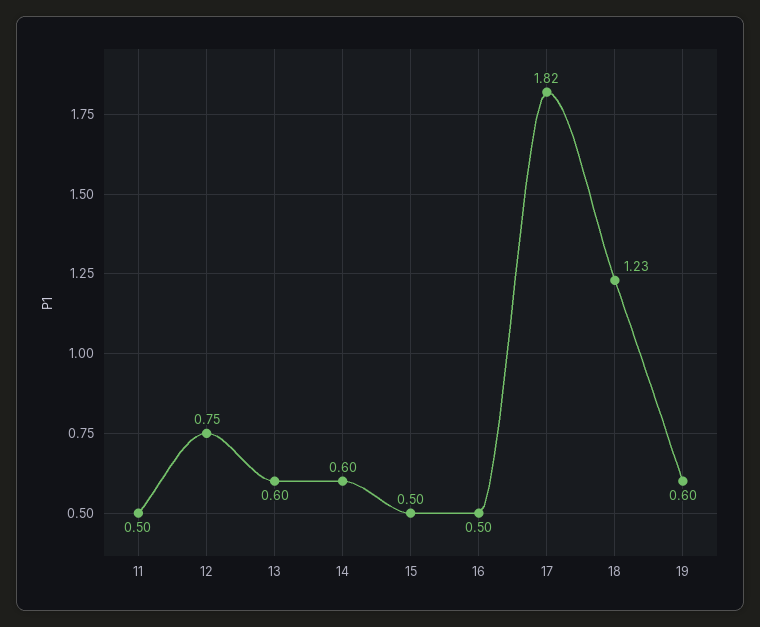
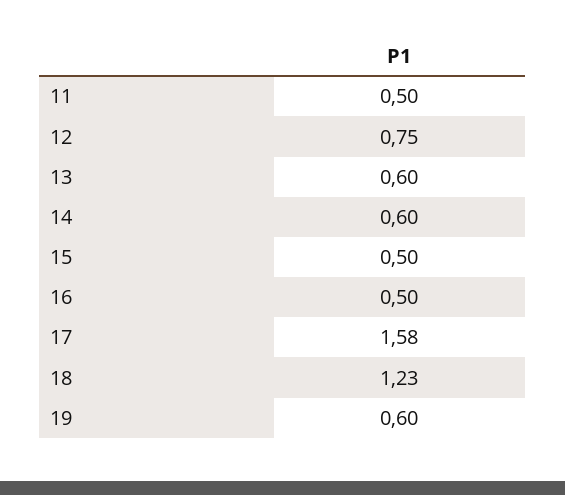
17: 1.82 -> 1.58

